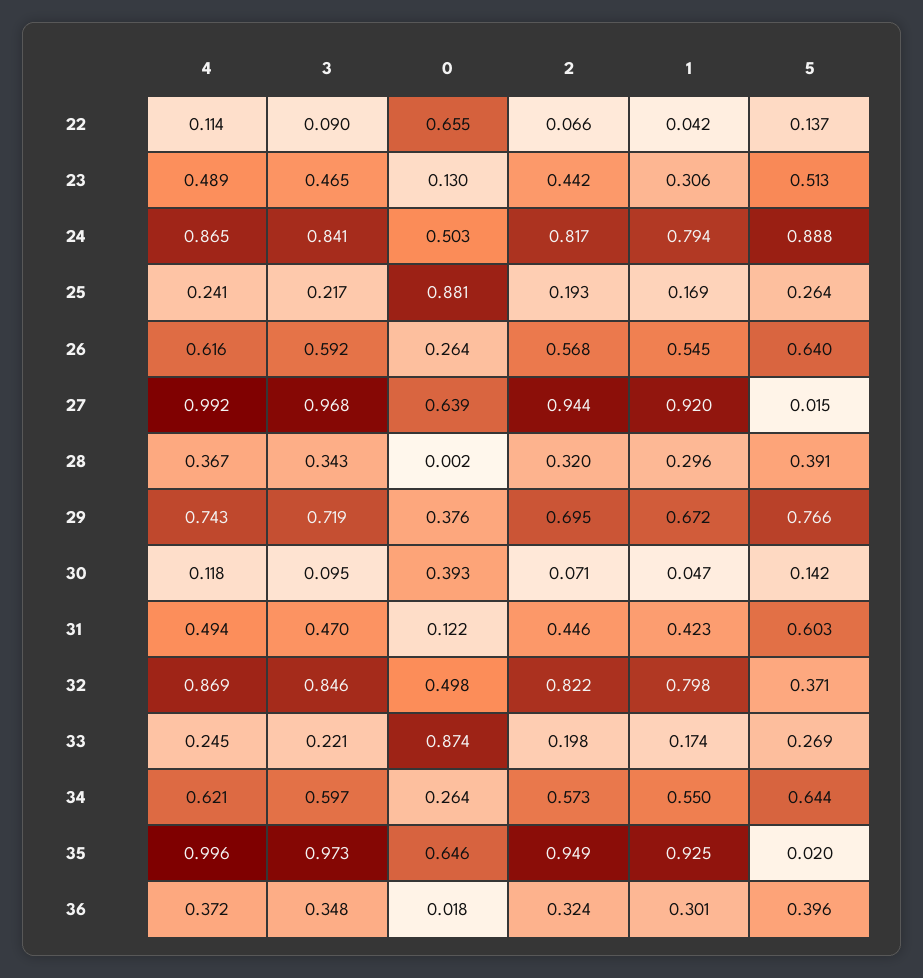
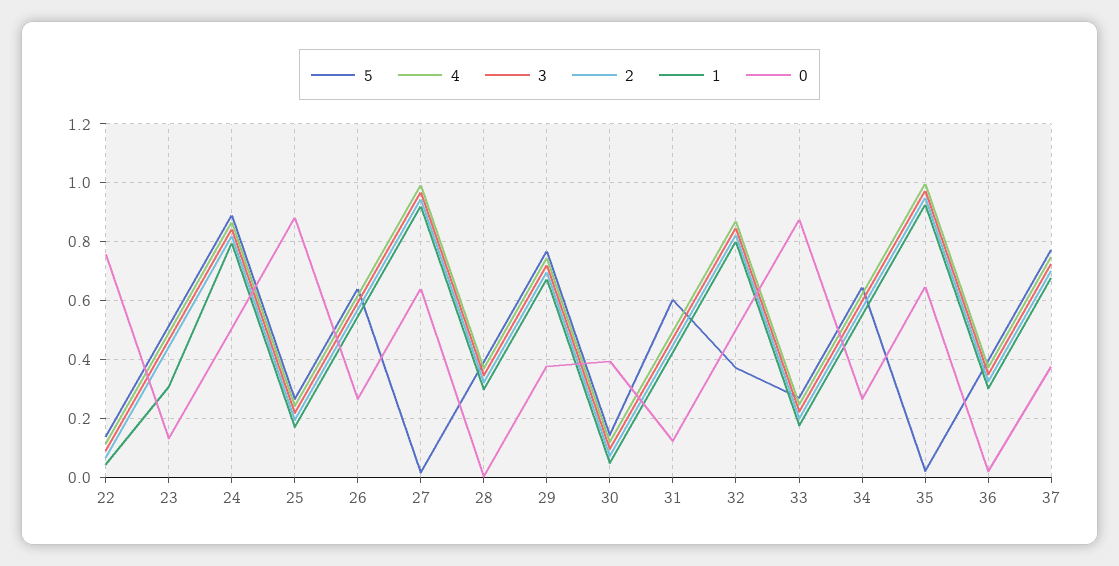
0, 22: 0.655 -> 0.75
5, 37: none -> 0.775
4, 37: none -> 0.75
3, 37: none -> 0.725
2, 37: none -> 0.7
1, 37: none -> 0.675
0, 37: none -> 0.375

